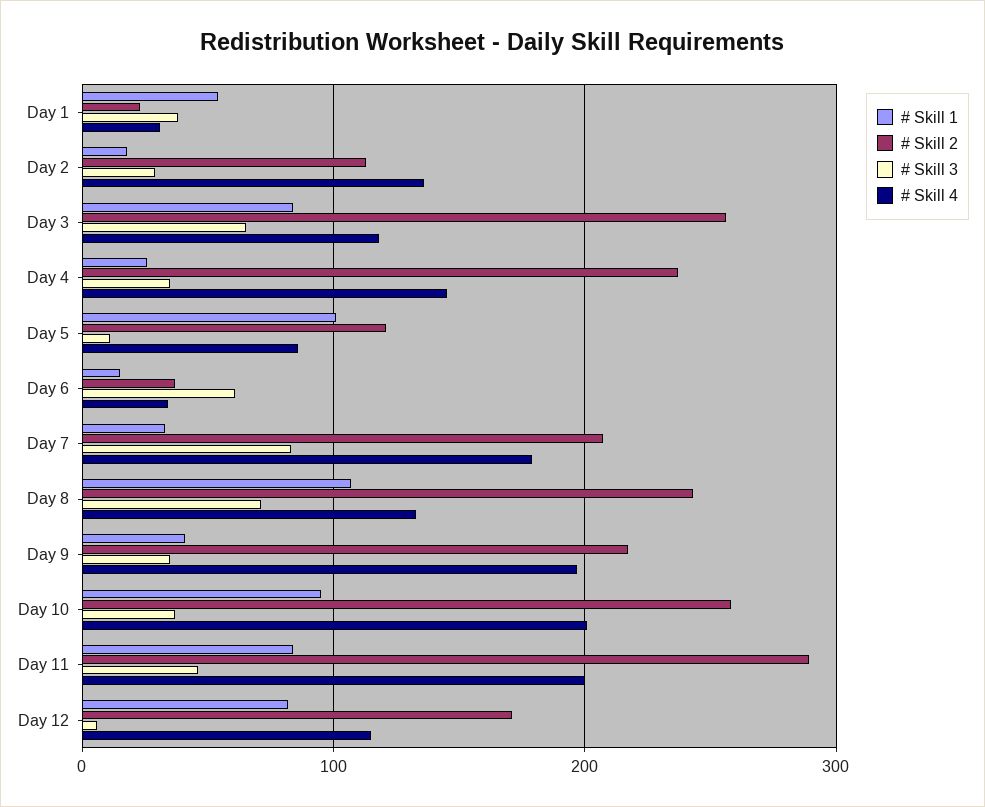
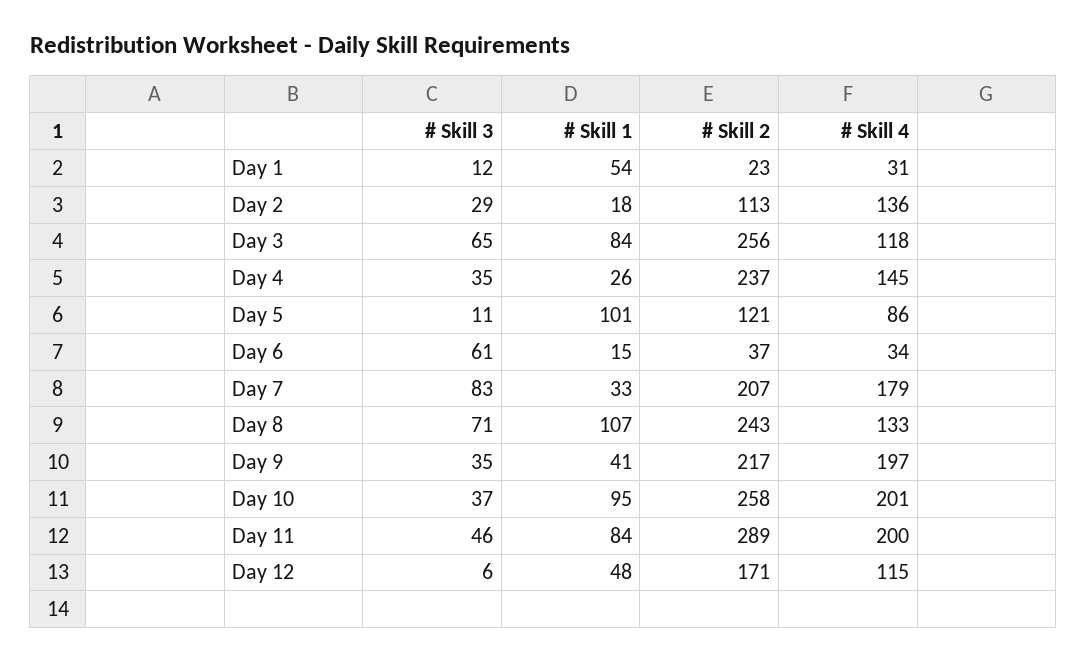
# Skill 3, Day 1: 40 -> 12
# Skill 1, Day 12: 80 -> 48

